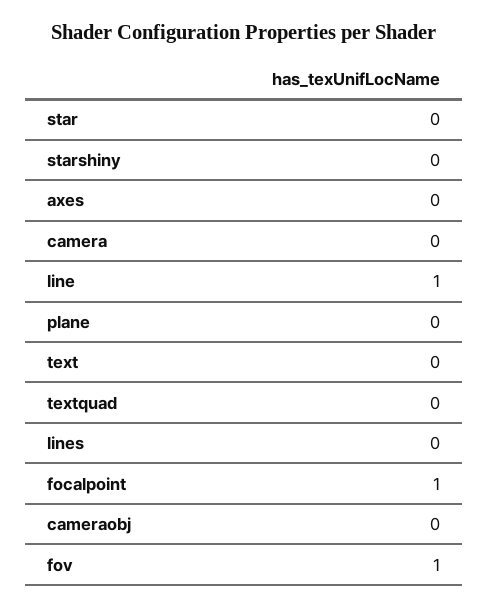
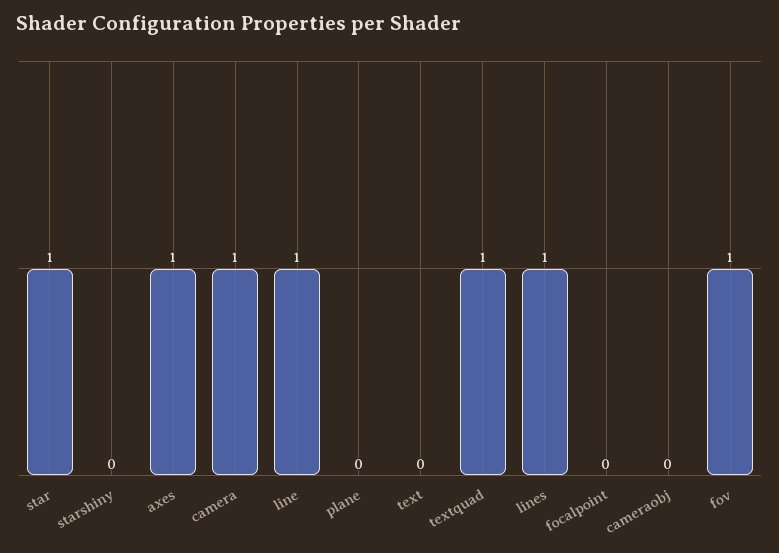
star: 0 -> 1
axes: 0 -> 1
camera: 0 -> 1
textquad: 0 -> 1
lines: 0 -> 1
focalpoint: 1 -> 0

